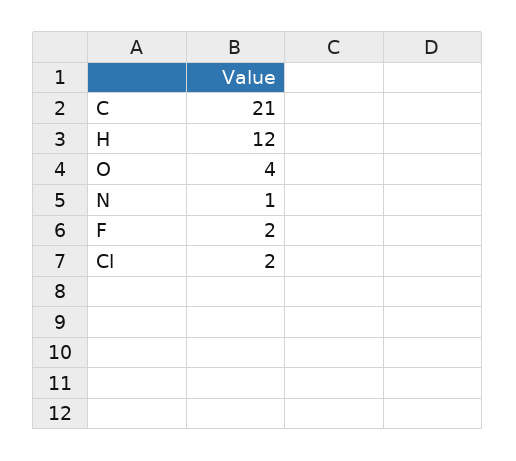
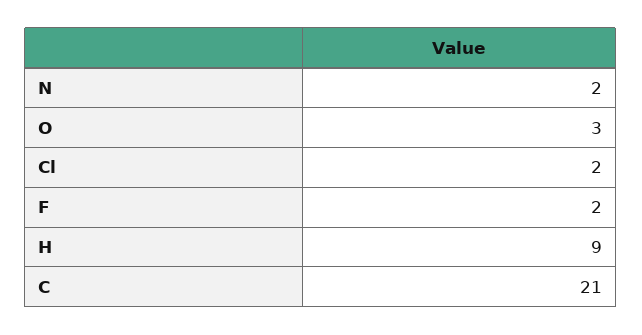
H: 12 -> 9
O: 4 -> 3
N: 1 -> 2

